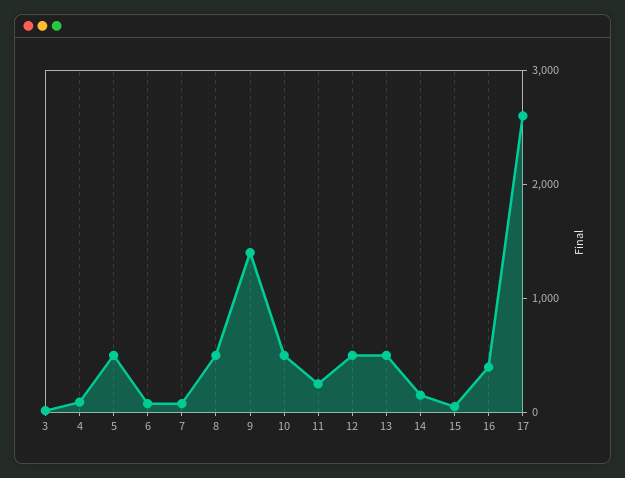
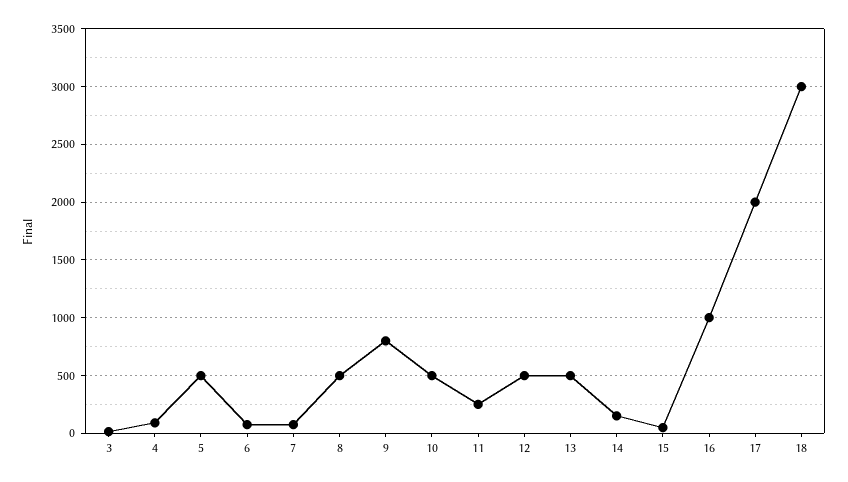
9: 1400 -> 800
16: 400 -> 1000
17: 2600 -> 2000
18: none -> 3000

